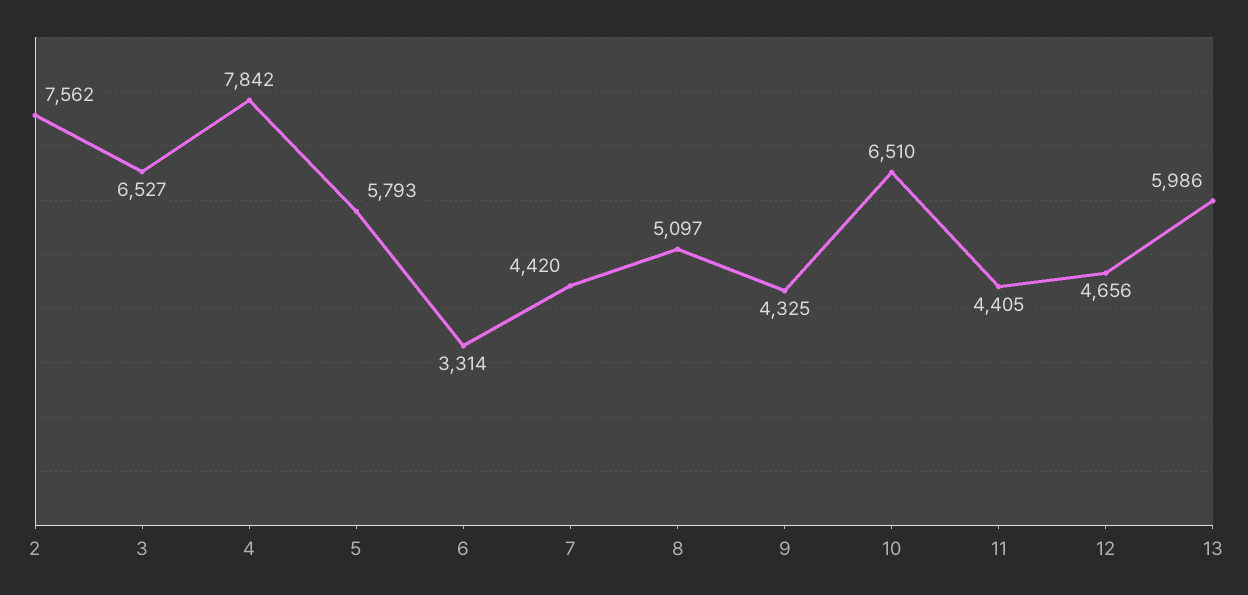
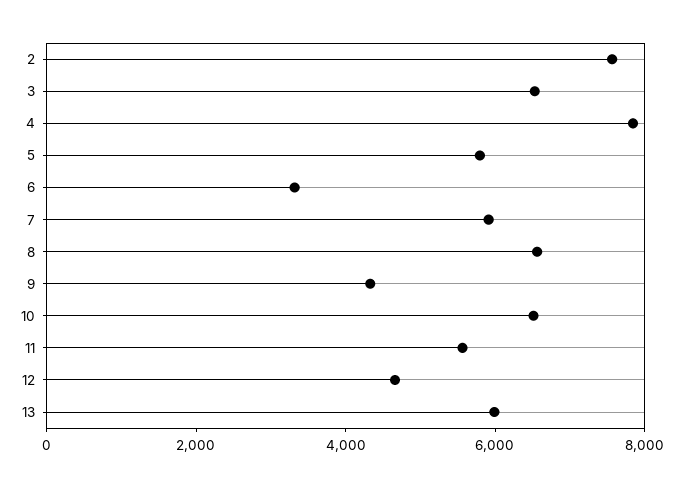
7: 4420 -> 6000
8: 5097 -> 6500
11: 4405 -> 5500

